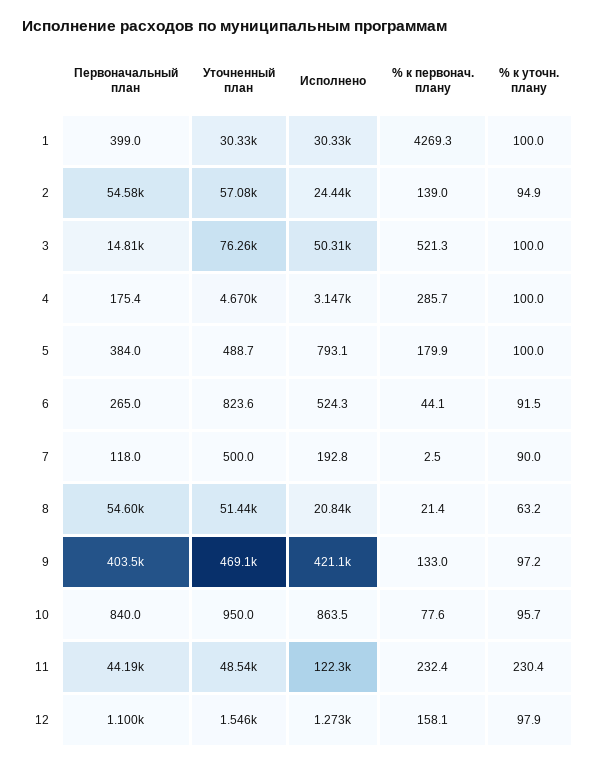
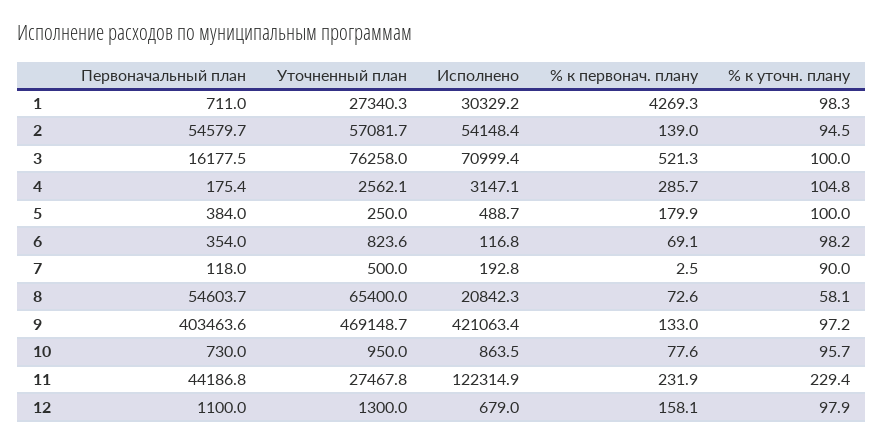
Первоначальный план, 1: 399 -> 711
Уточненный план, 1: 30330 -> 27340.3
% к уточн. плану, 1: 100 -> 98.3
Исполнено, 2: 24440 -> 54148.4
% к уточн. плану, 2: 94.9 -> 94.5
Первоначальный план, 3: 14810 -> 16177.5
Исполнено, 3: 50310 -> 70999.4
Уточненный план, 4: 4670 -> 2562.1
% к уточн. плану, 4: 100 -> 104.8
Уточненный план, 5: 488.7 -> 250
Исполнено, 5: 793.1 -> 488.7
Первоначальный план, 6: 265 -> 354
Исполнено, 6: 524.3 -> 116.8
% к первонач. плану, 6: 44.1 -> 69.1
% к уточн. плану, 6: 91.5 -> 98.2
Уточненный план, 8: 51440 -> 65400
% к первонач. плану, 8: 21.4 -> 72.6
% к уточн. плану, 8: 63.2 -> 58.1
Первоначальный план, 10: 840 -> 730
Уточненный план, 11: 48540 -> 27467.8
% к первонач. плану, 11: 232.4 -> 231.9
% к уточн. плану, 11: 230.4 -> 229.4
Уточненный план, 12: 1546 -> 1300
Исполнено, 12: 1273 -> 679

